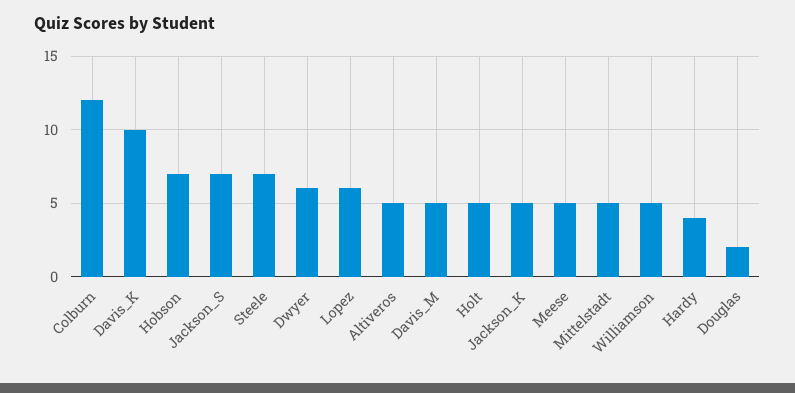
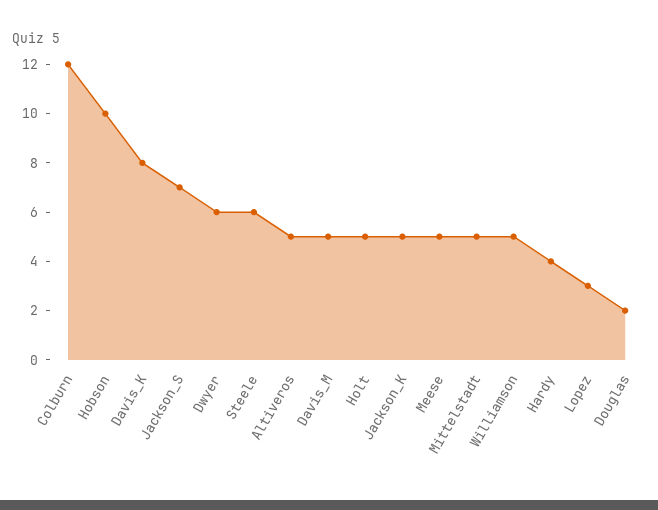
Davis_K: 10 -> 8
Hobson: 7 -> 10
Steele: 7 -> 6
Lopez: 6 -> 3

